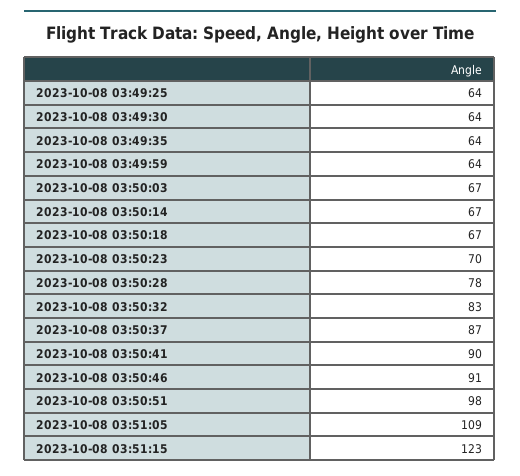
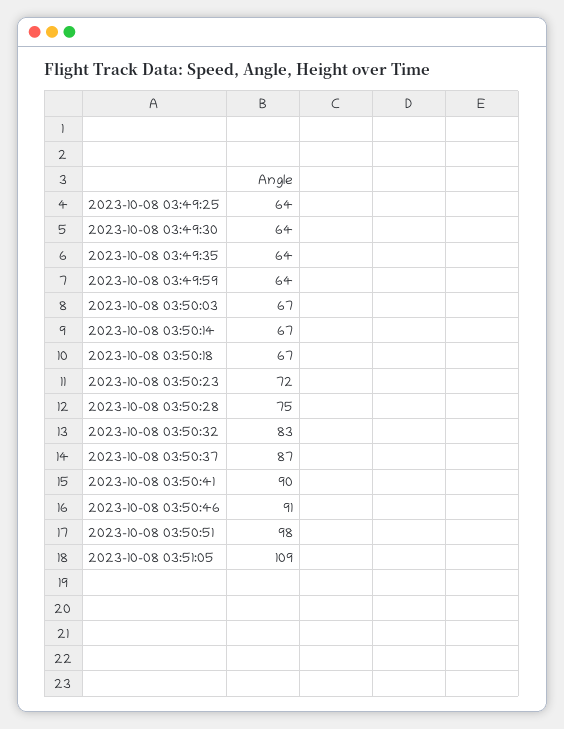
2023-10-08 03:50:23: 70 -> 72
2023-10-08 03:50:28: 78 -> 75
2023-10-08 03:51:15: 123 -> none

